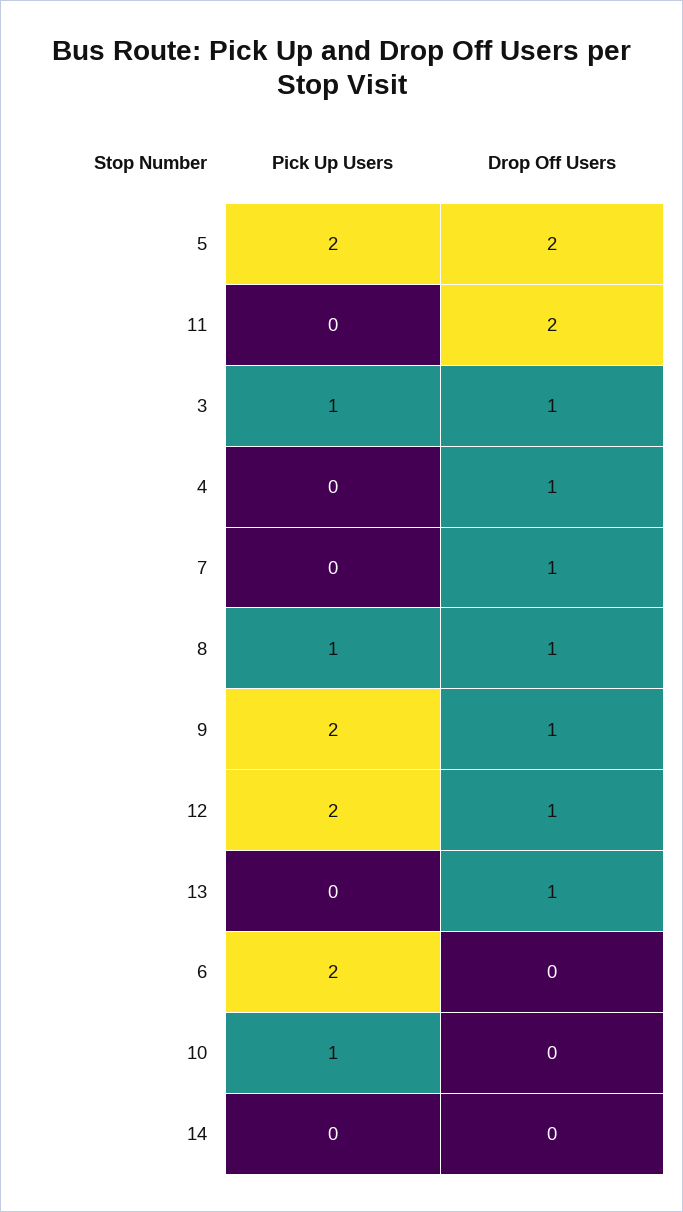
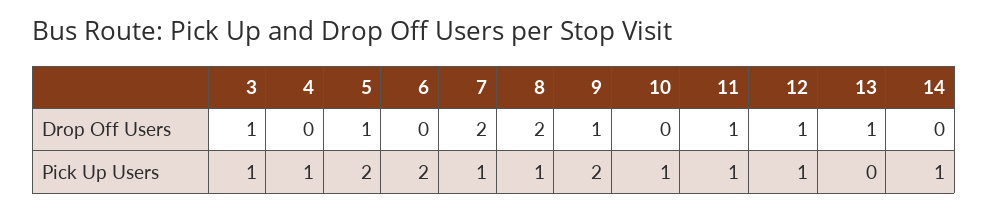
Drop Off Users, 5: 2 -> 1
Pick Up Users, 11: 0 -> 1
Drop Off Users, 11: 2 -> 1
Pick Up Users, 4: 0 -> 1
Drop Off Users, 4: 1 -> 0
Pick Up Users, 7: 0 -> 1
Drop Off Users, 7: 1 -> 2
Drop Off Users, 8: 1 -> 2
Pick Up Users, 12: 2 -> 1
Pick Up Users, 14: 0 -> 1

